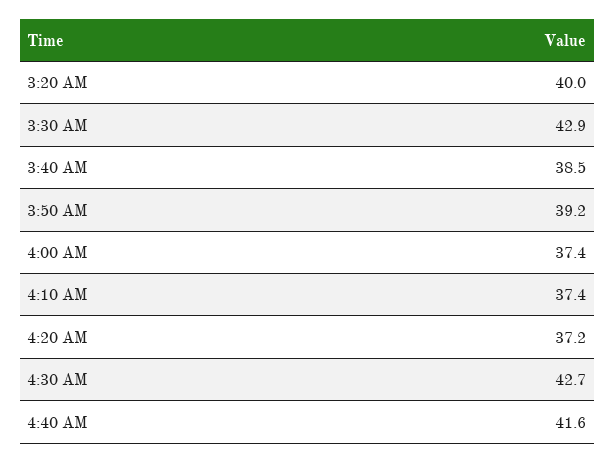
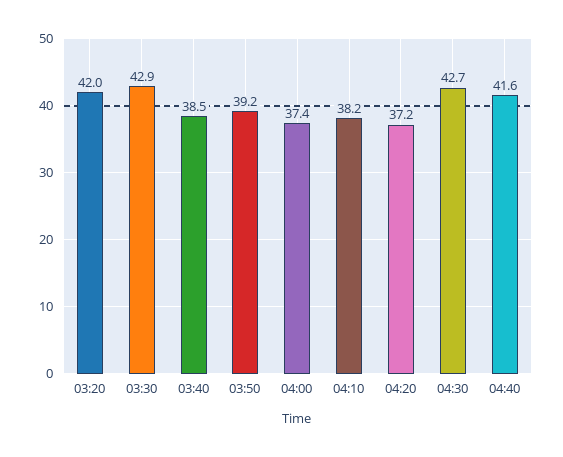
3:20 AM: 40 -> 42
4:10 AM: 37.4 -> 38.2

